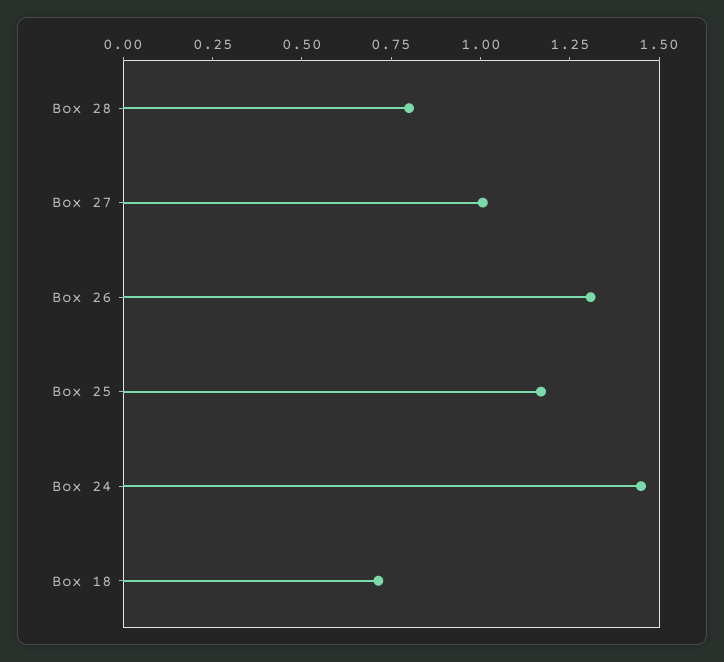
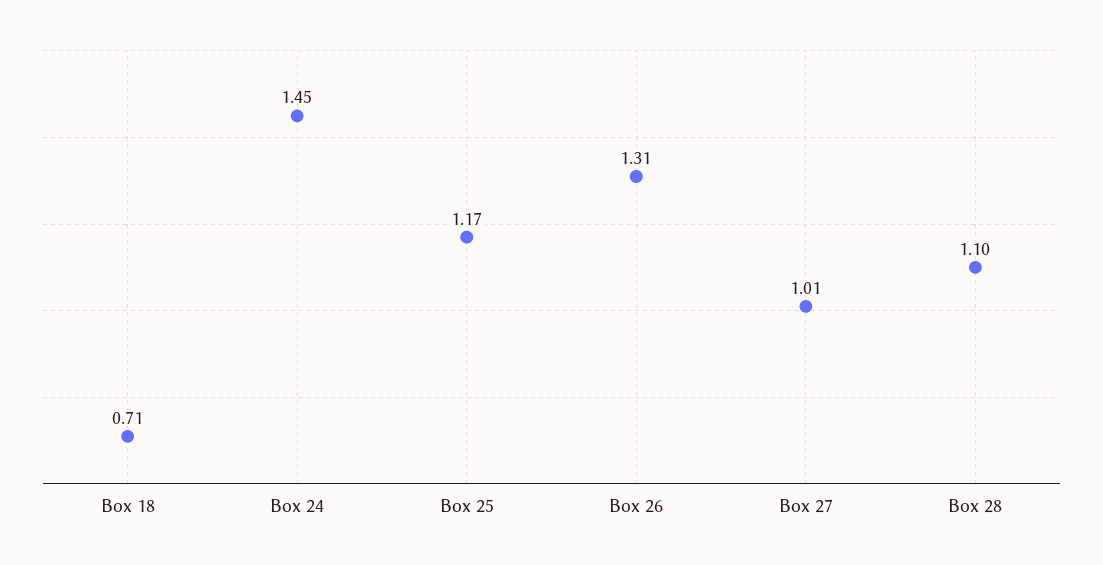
Box 28: 0.8 -> 1.1

